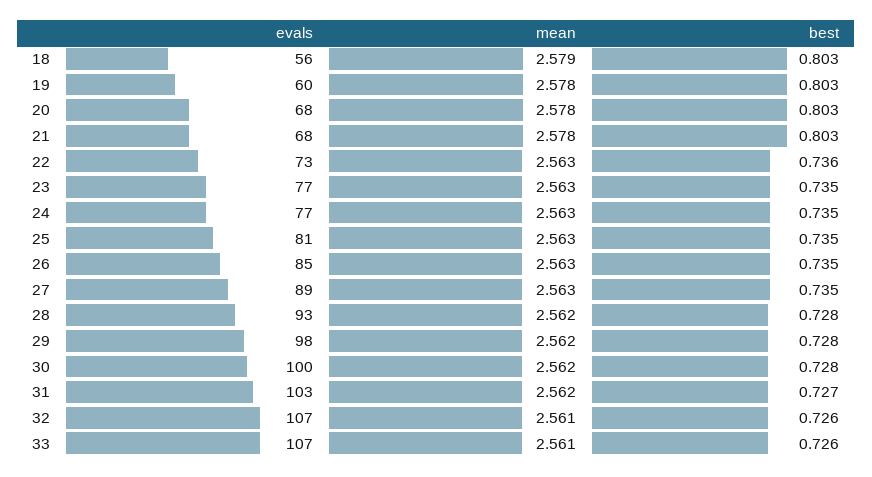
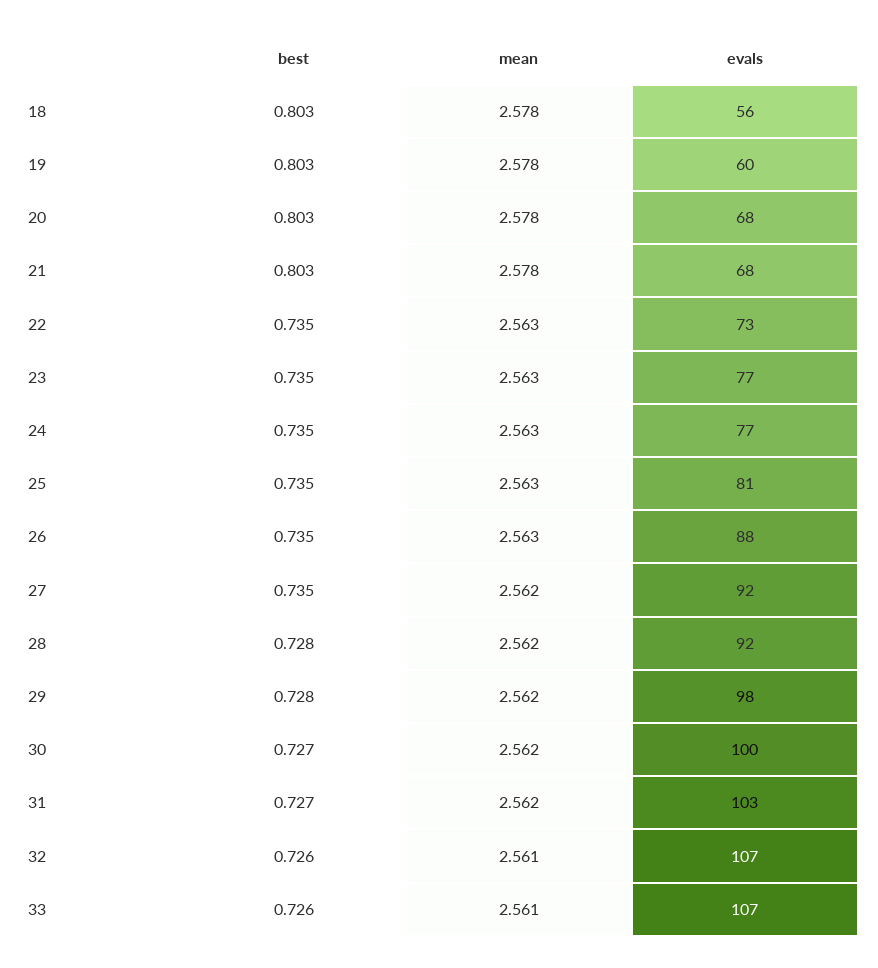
mean, 18: 2.579 -> 2.578
best, 22: 0.736 -> 0.735
evals, 26: 85 -> 88
evals, 27: 89 -> 92
mean, 27: 2.563 -> 2.562
evals, 28: 93 -> 92
best, 30: 0.728 -> 0.727

